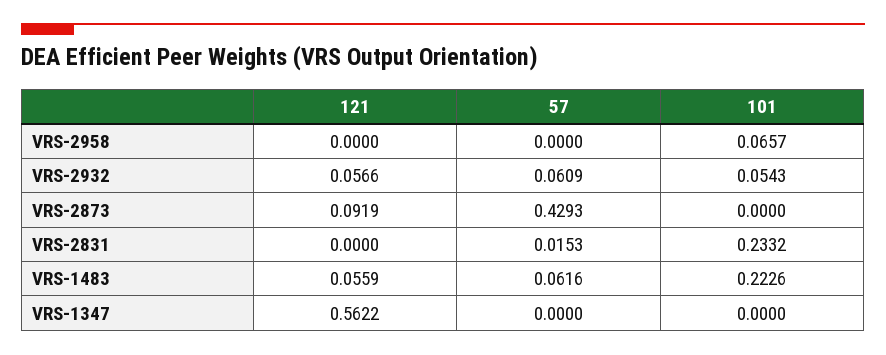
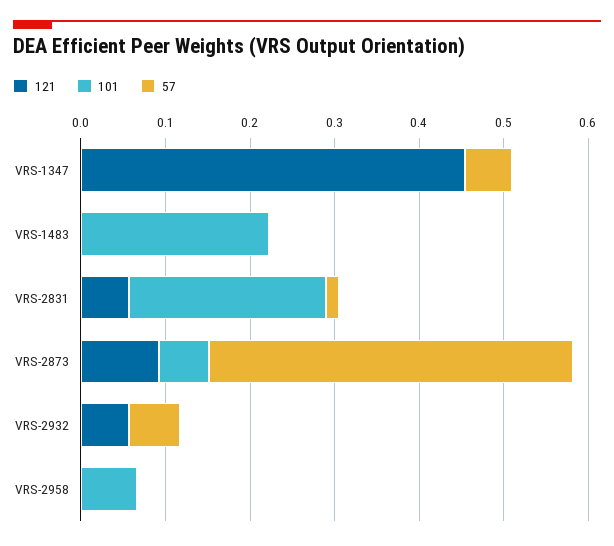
101, VRS-2932: 0.0543 -> 0
101, VRS-2873: 0 -> 0.06
121, VRS-2831: 0 -> 0.06
121, VRS-1483: 0.0559 -> 0
57, VRS-1483: 0.0616 -> 0
121, VRS-1347: 0.5622 -> 0.46
57, VRS-1347: 0 -> 0.06

